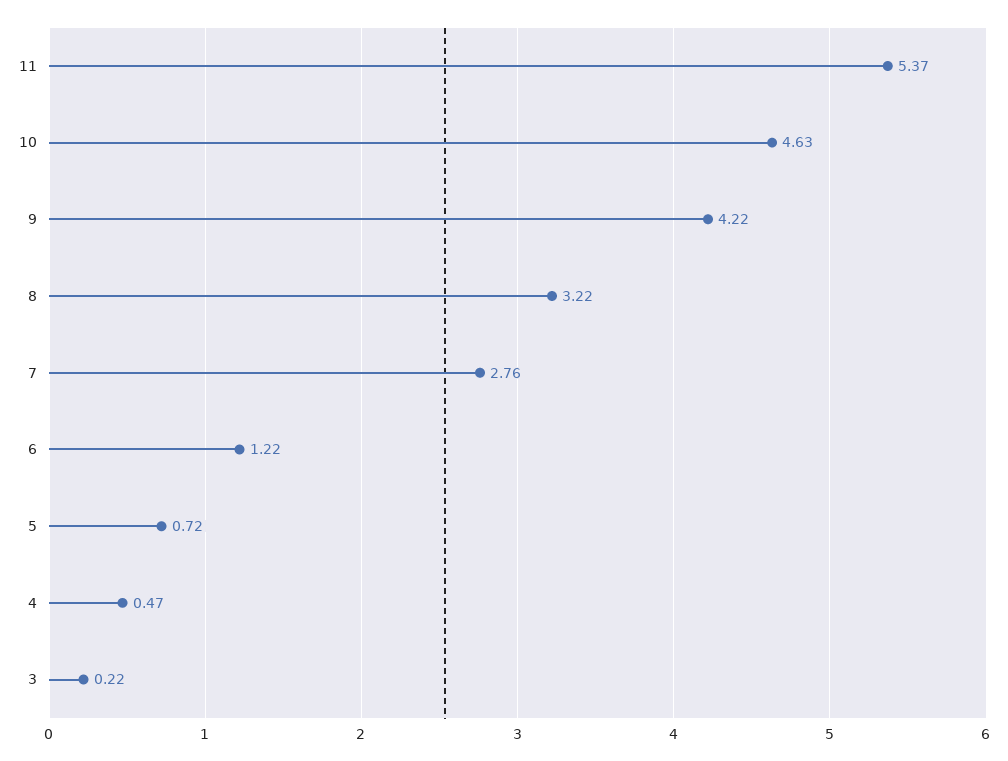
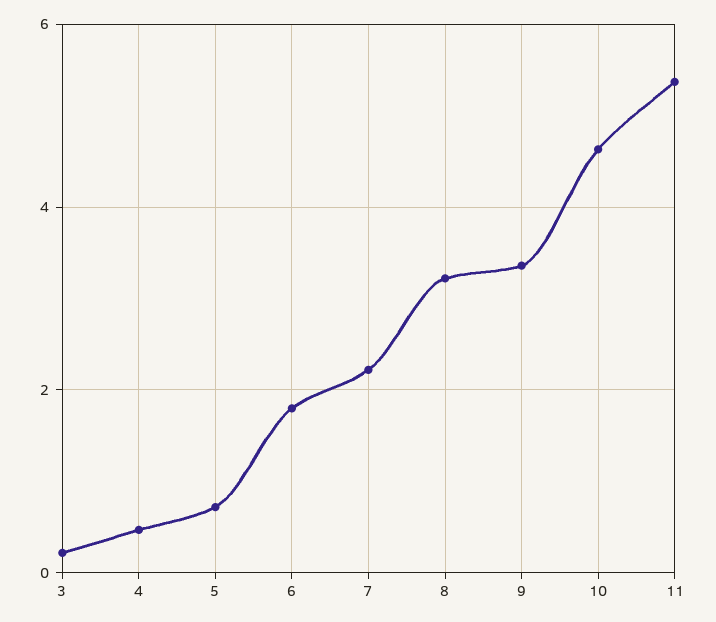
9: 4.22 -> 3.4
7: 2.76 -> 2.2
6: 1.22 -> 1.8

